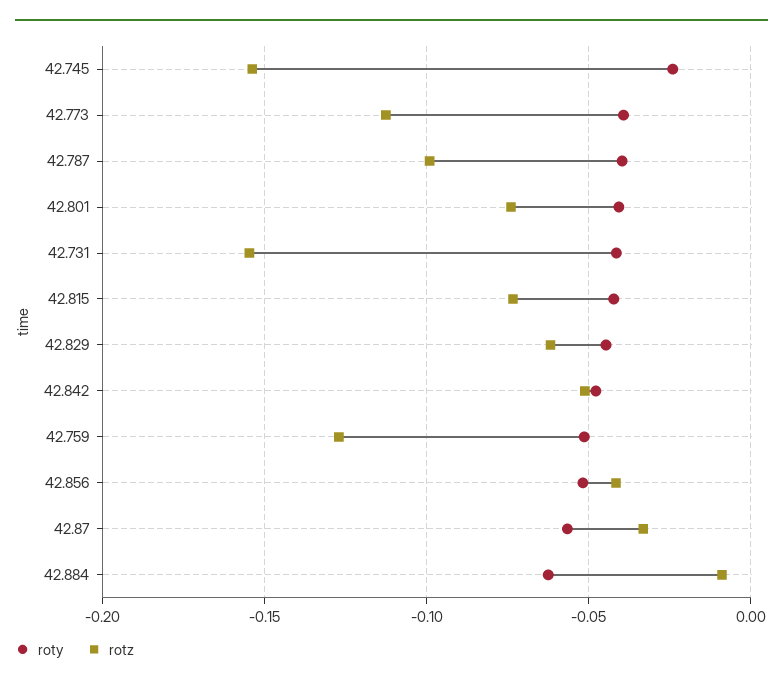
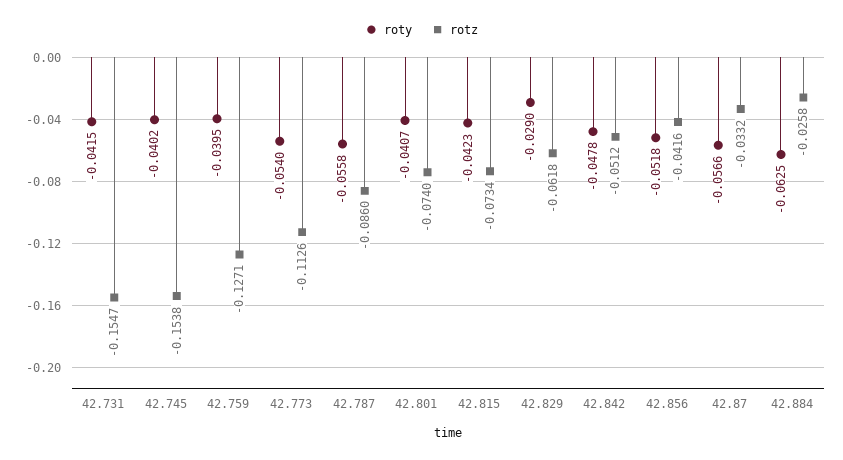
roty, 42.745: -0.025 -> -0.0402
roty, 42.773: -0.04 -> -0.054
roty, 42.787: -0.04 -> -0.0558
rotz, 42.787: -0.1 -> -0.086
roty, 42.829: -0.045 -> -0.029
roty, 42.759: -0.05 -> -0.0395
rotz, 42.884: -0.01 -> -0.0258

